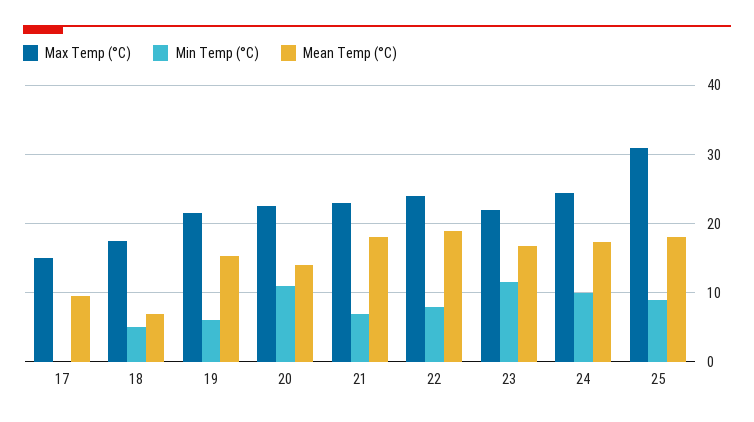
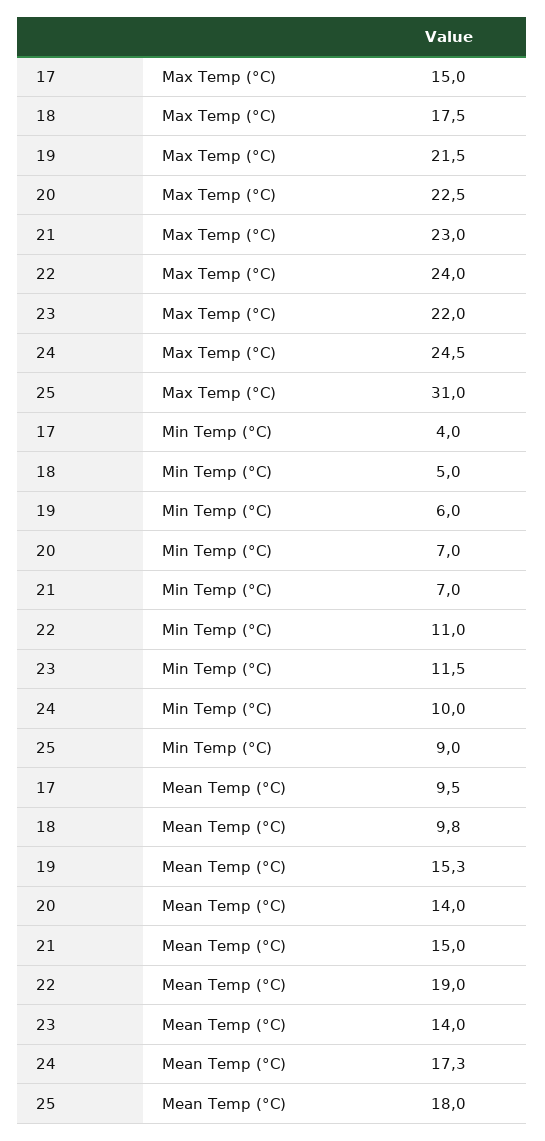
Min Temp (°C), 17: 0 -> 4
Mean Temp (°C), 18: 7 -> 9.8
Min Temp (°C), 20: 11 -> 7
Mean Temp (°C), 21: 18 -> 15
Min Temp (°C), 22: 8 -> 11
Mean Temp (°C), 23: 17 -> 14

